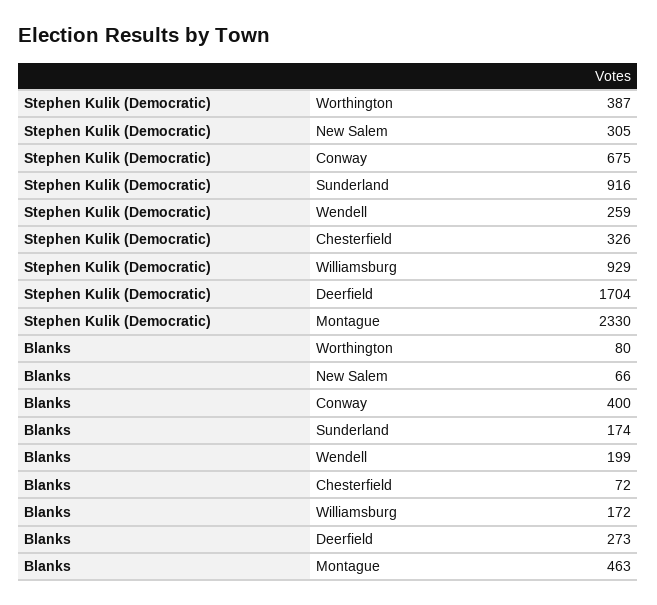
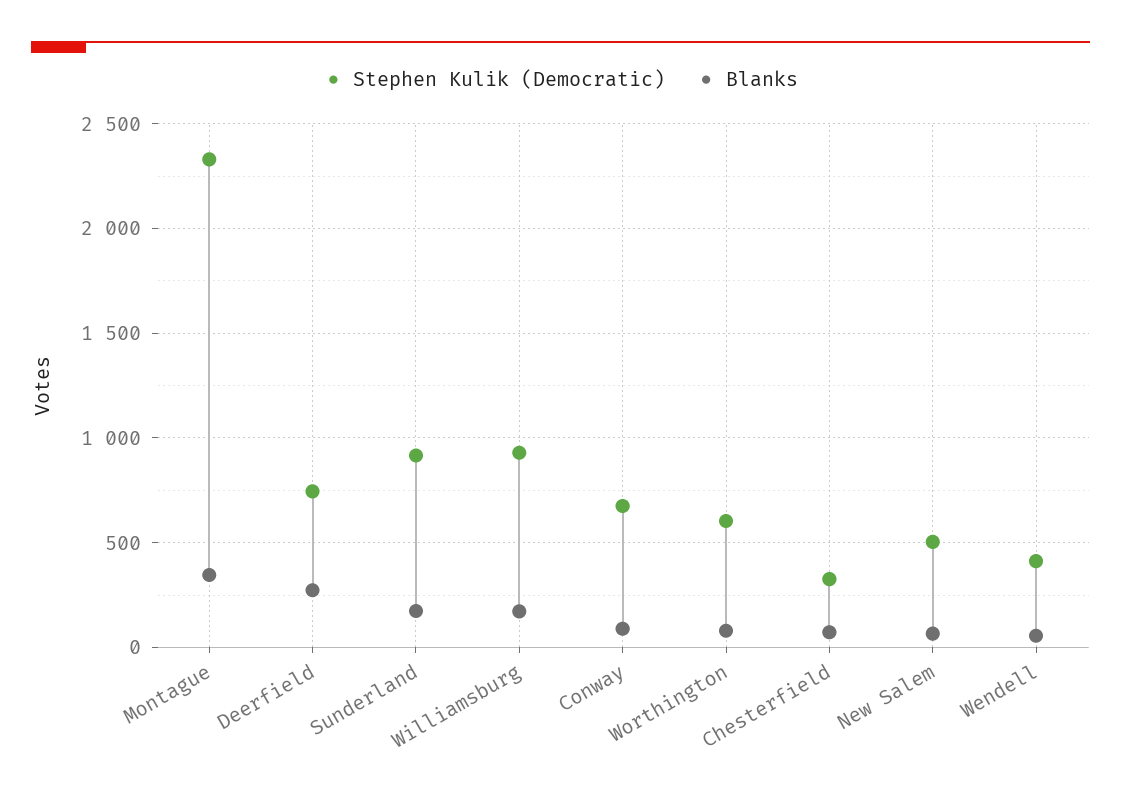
Stephen Kulik (Democratic), Worthington: 387 -> 600
Stephen Kulik (Democratic), New Salem: 305 -> 500
Stephen Kulik (Democratic), Wendell: 259 -> 400
Stephen Kulik (Democratic), Deerfield: 1704 -> 750
Blanks, Conway: 400 -> 100
Blanks, Wendell: 199 -> 50
Blanks, Montague: 463 -> 350

